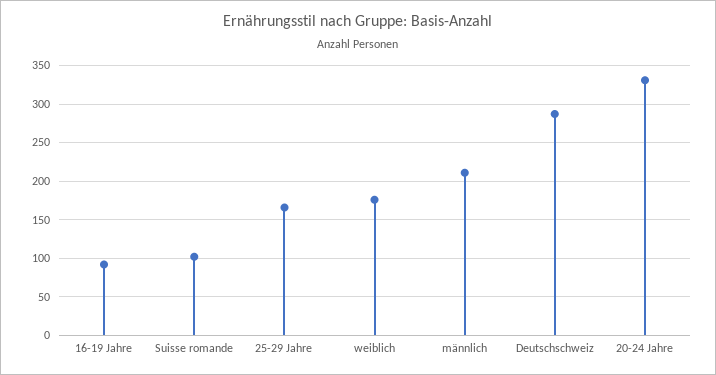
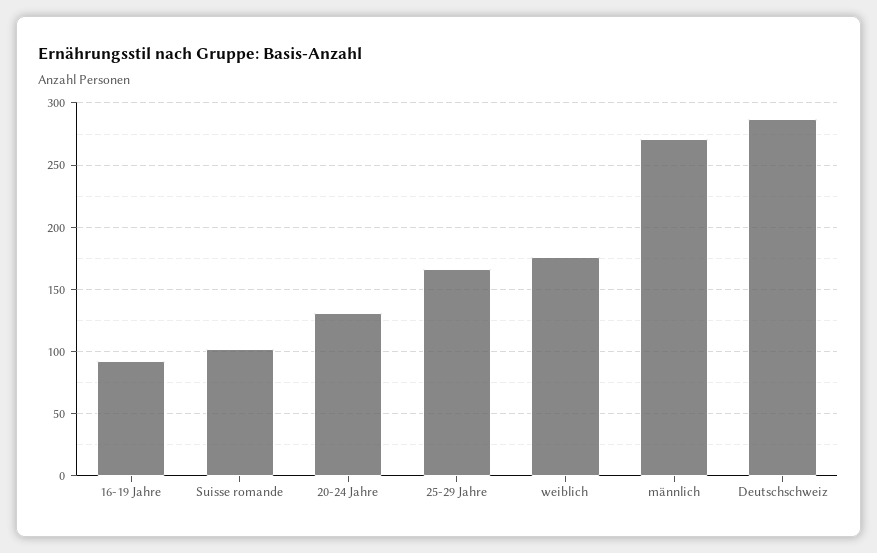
männlich: 210 -> 270
20-24 Jahre: 330 -> 130

